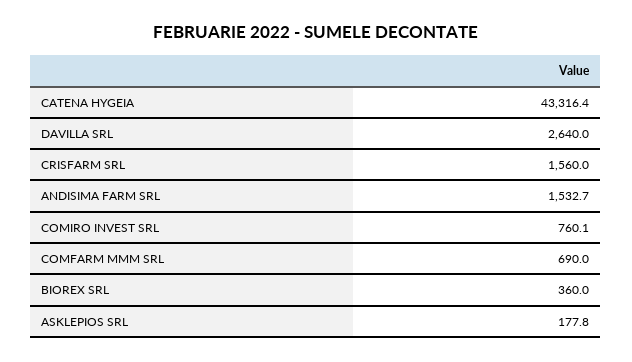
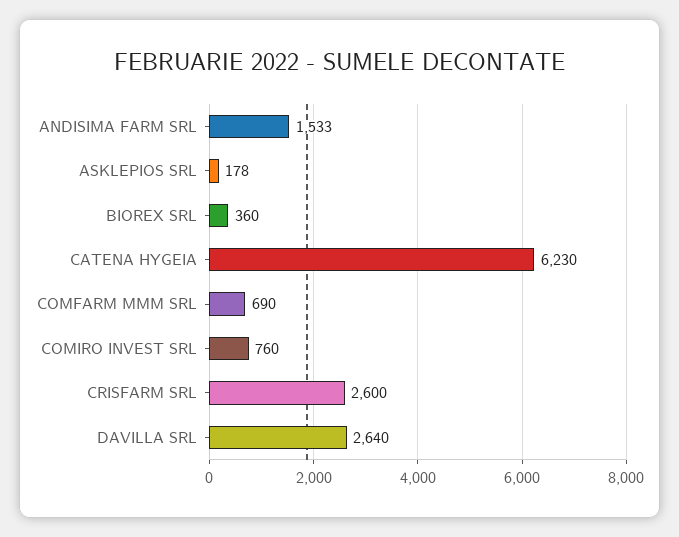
CATENA HYGEIA: 43316.4 -> 6230
CRISFARM SRL: 1560 -> 2600

